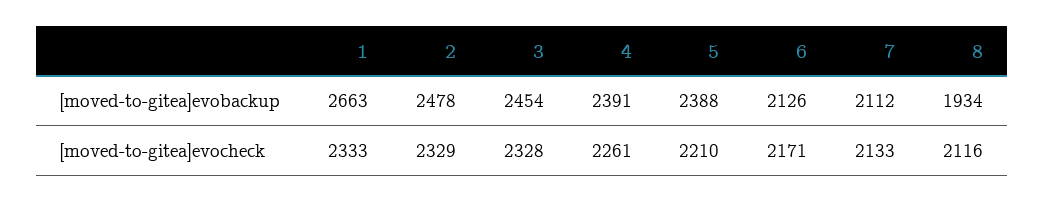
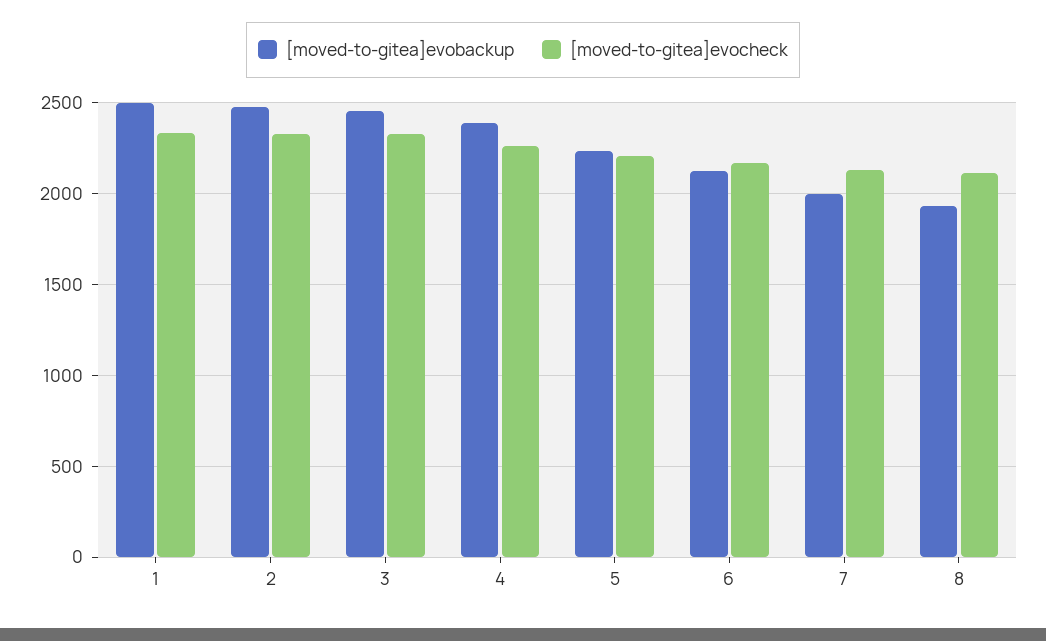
[moved-to-gitea]evobackup, 1: 2663 -> 2500
[moved-to-gitea]evobackup, 5: 2388 -> 2250
[moved-to-gitea]evobackup, 7: 2112 -> 2000

